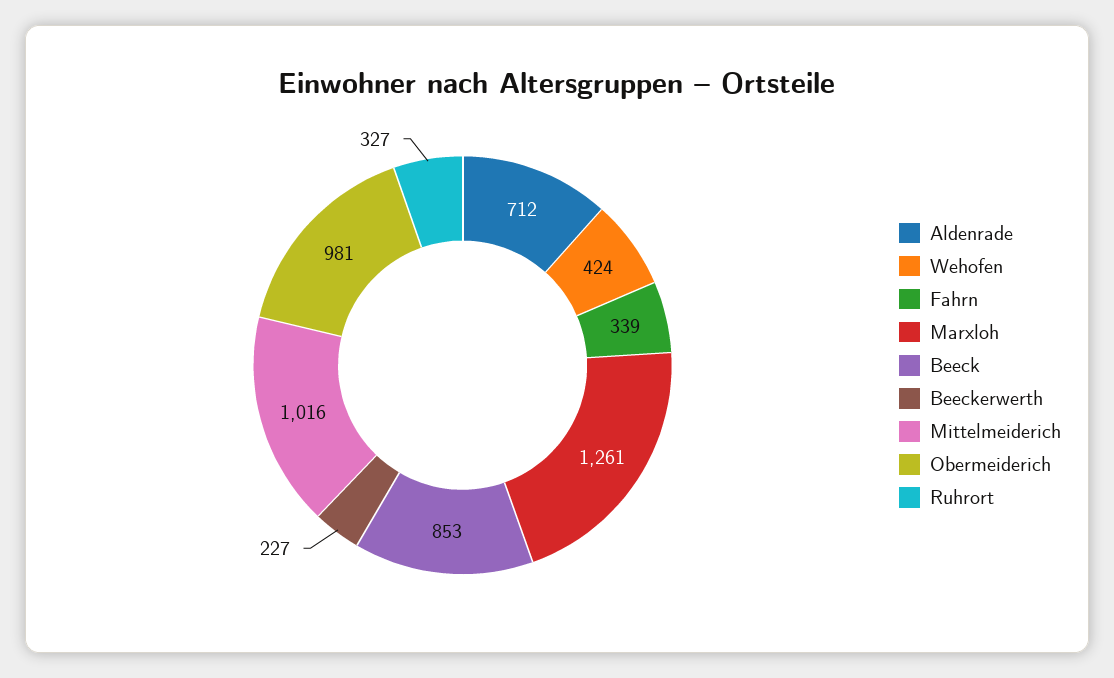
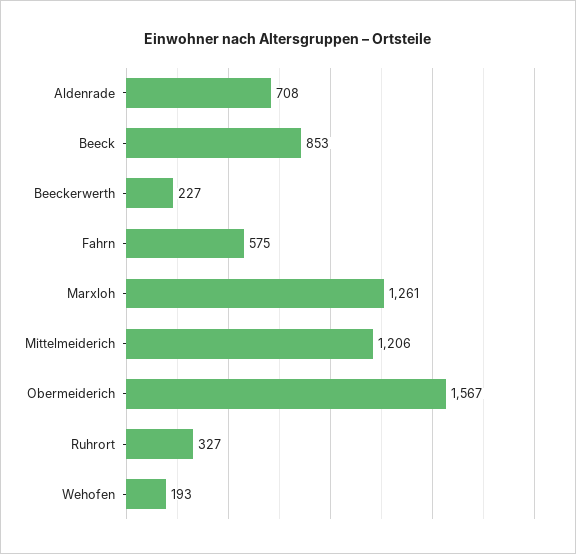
Aldenrade: 712 -> 708
Wehofen: 424 -> 193
Fahrn: 339 -> 575
Mittelmeiderich: 1016 -> 1206
Obermeiderich: 981 -> 1567

